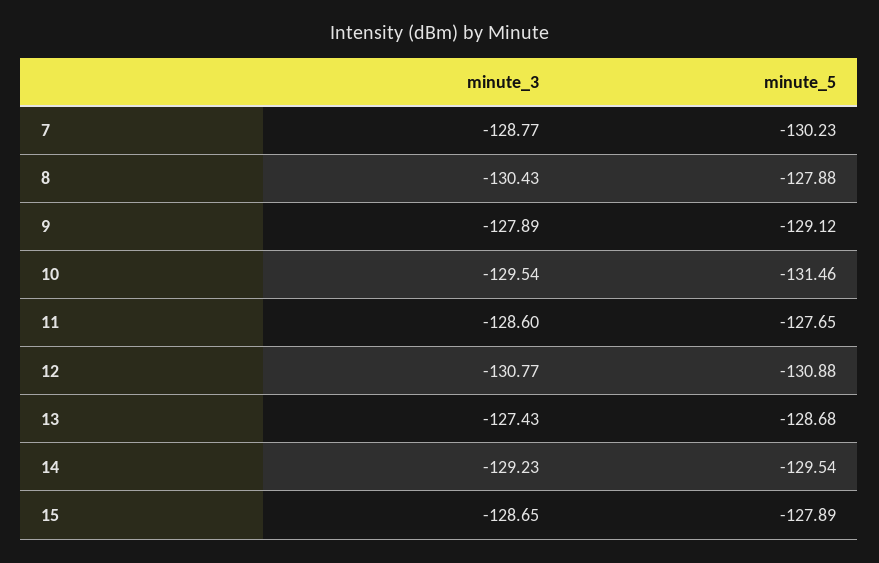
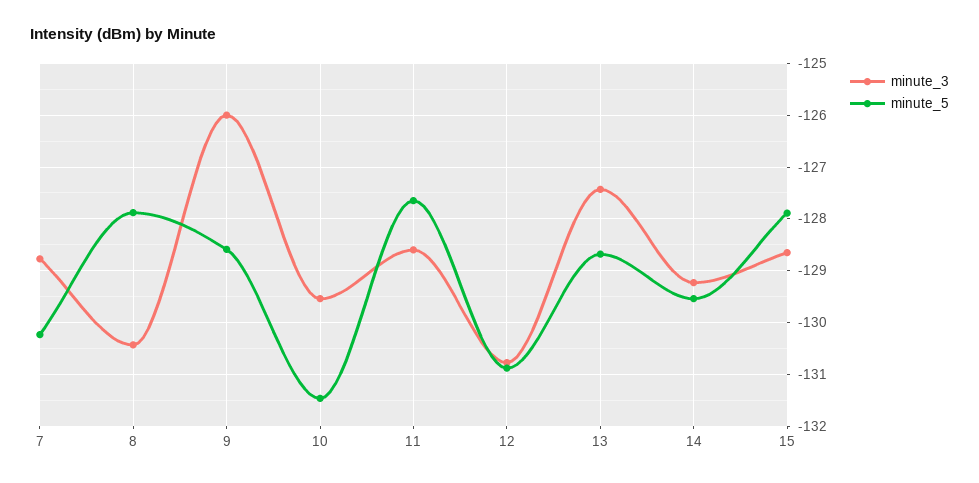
minute_3, 9: -127.89 -> -126
minute_5, 9: -129.12 -> -128.6

